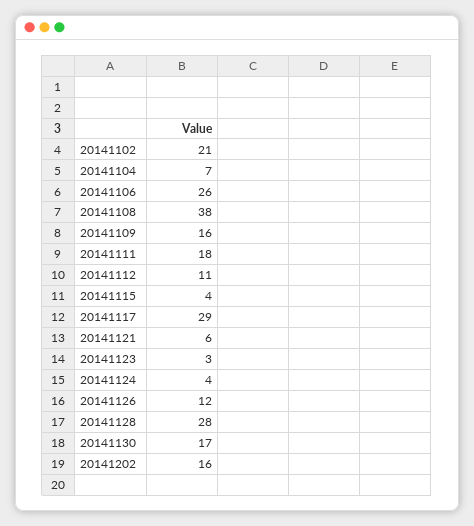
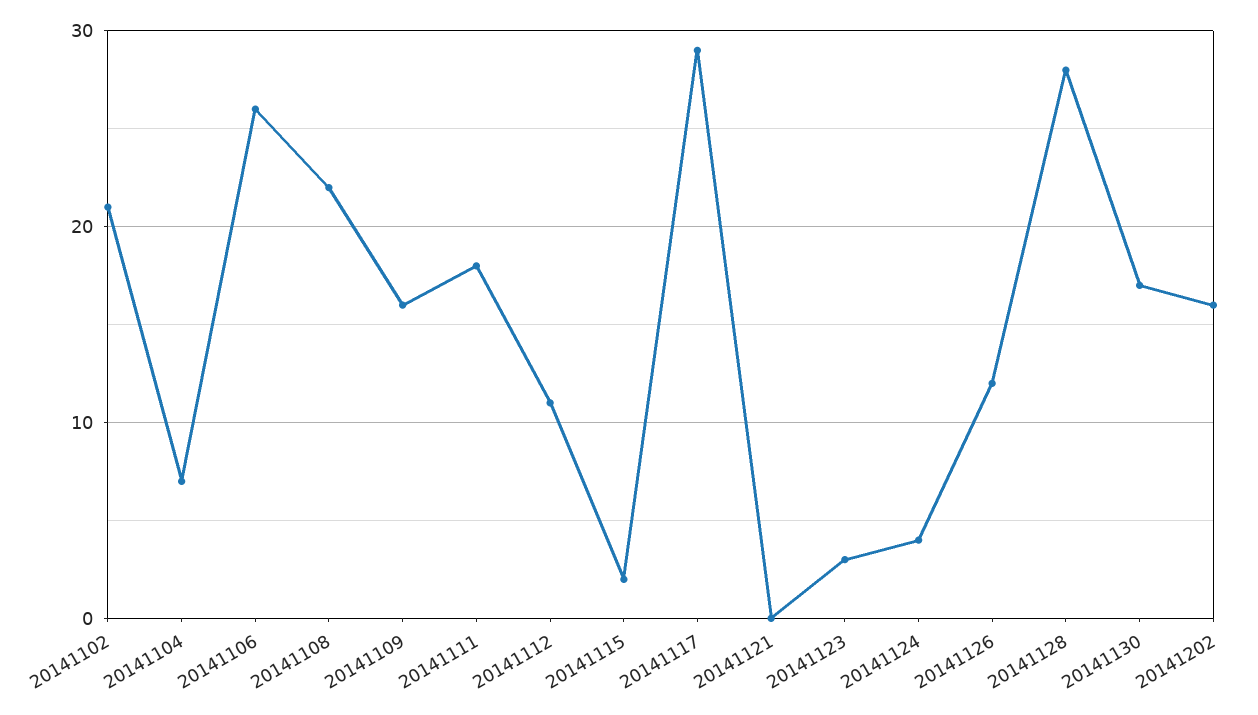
20141108: 38 -> 22
20141115: 4 -> 2
20141121: 6 -> 0

